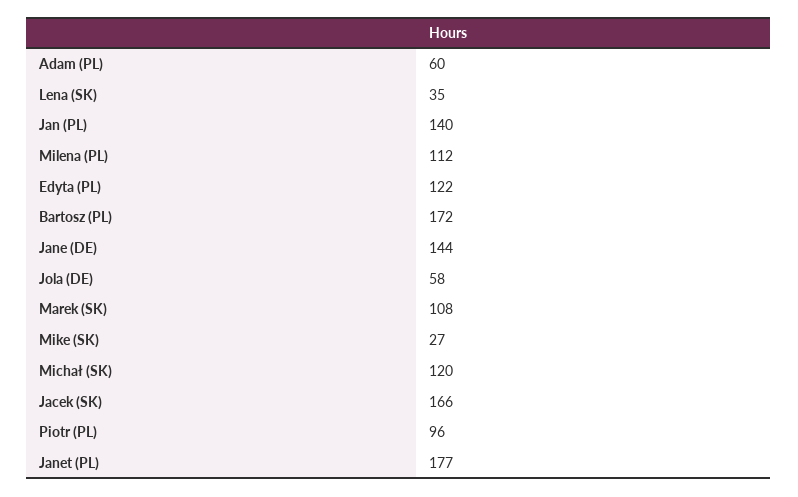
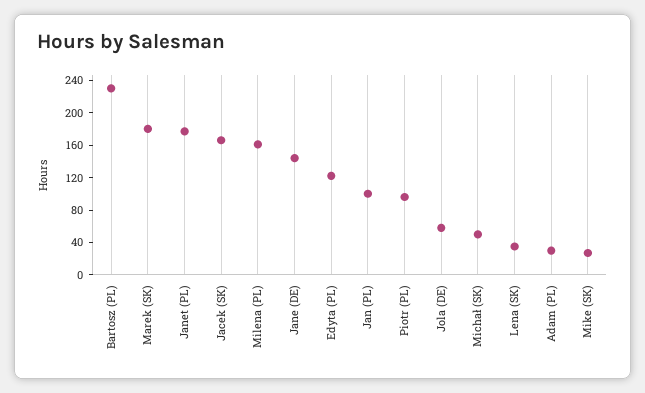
Adam (PL): 60 -> 30
Jan (PL): 140 -> 100
Milena (PL): 112 -> 160
Bartosz (PL): 172 -> 230
Marek (SK): 108 -> 180
Michał (SK): 120 -> 50

